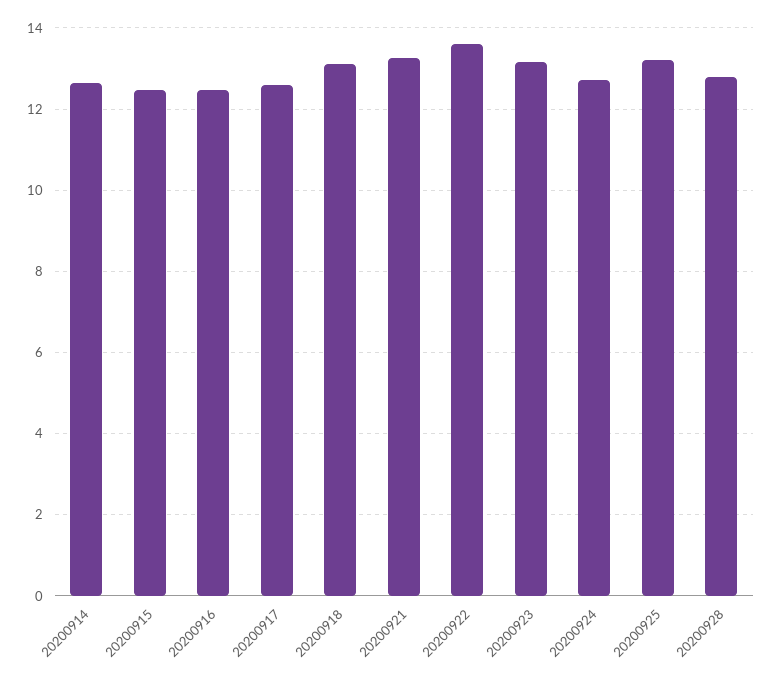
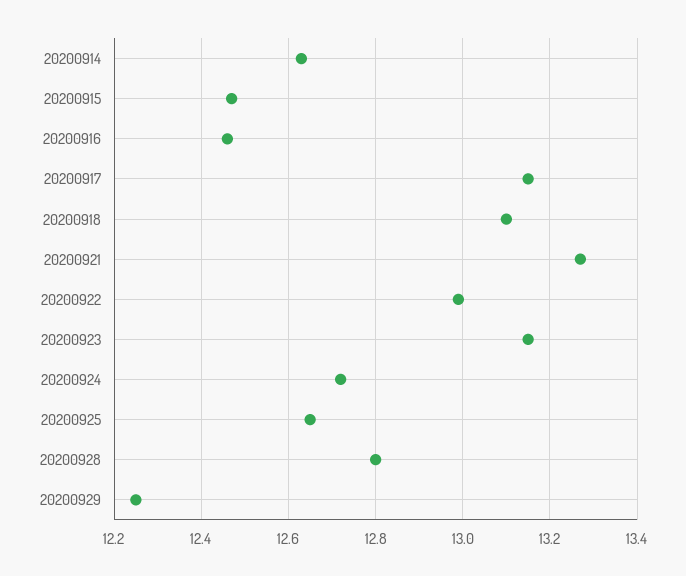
20200917: 12.6 -> 13.15
20200922: 13.6 -> 13
20200925: 13.2 -> 12.65
20200929: none -> 12.25

